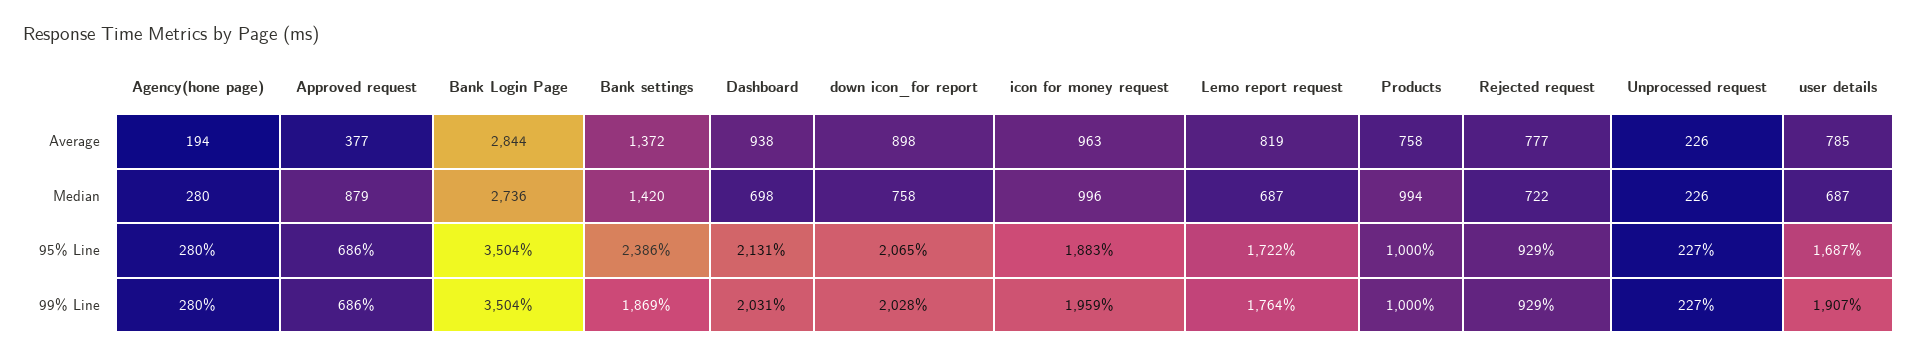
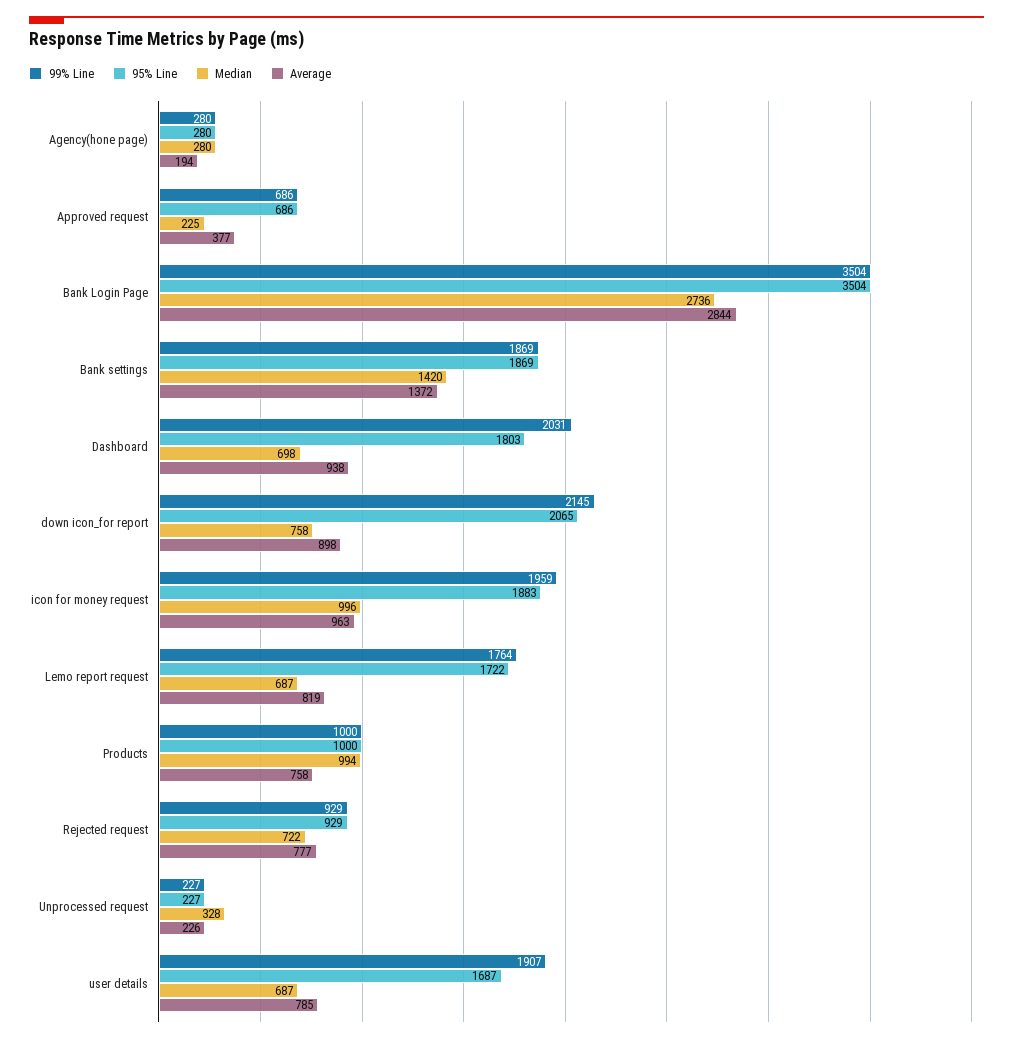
Median, Approved request: 879 -> 225
Median, Unprocessed request: 226 -> 328
95% Line, Bank settings: 2386 -> 1869
95% Line, Dashboard: 2131 -> 1803
99% Line, down icon_for report: 2028 -> 2145

